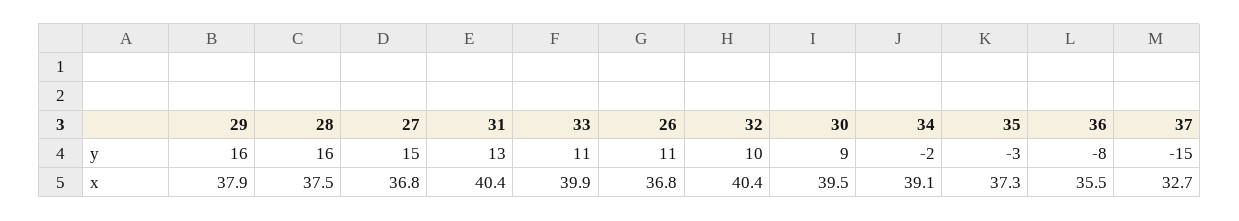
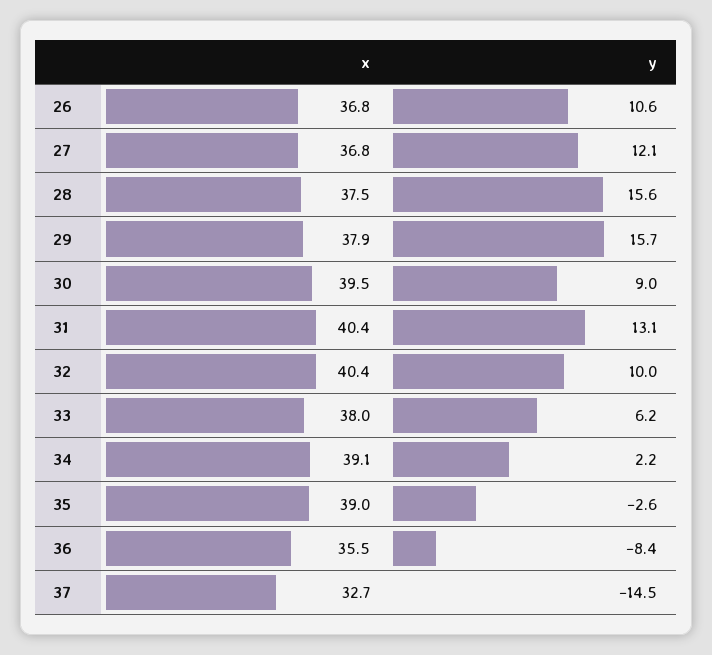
27, y: 15 -> 12.1
33, y: 11 -> 6.2
34, y: -2 -> 2.2
33, x: 39.9 -> 38
35, x: 37.3 -> 39

